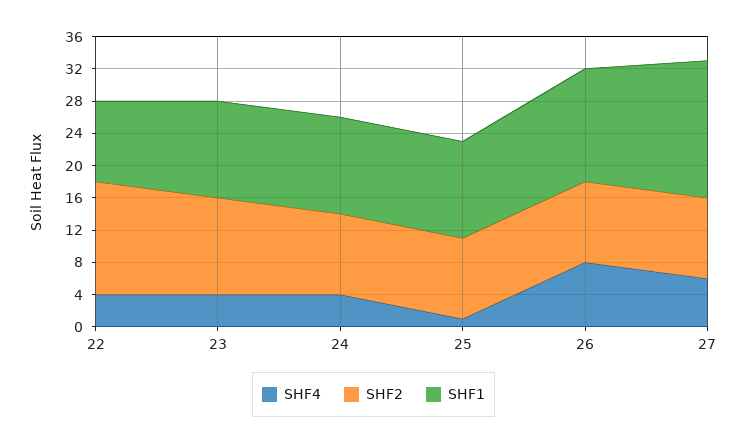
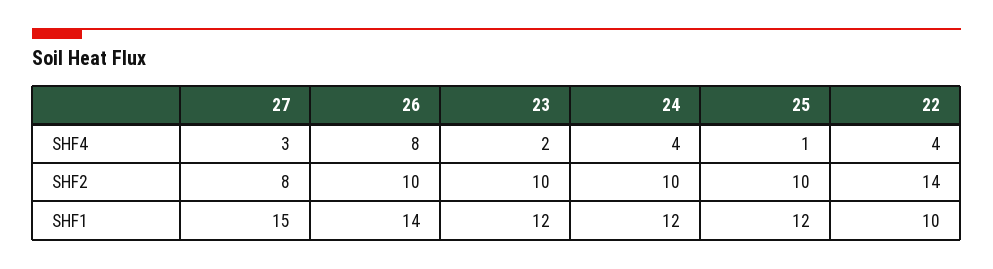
SHF4, 23: 4 -> 2
SHF2, 23: 12 -> 10
SHF4, 27: 6 -> 3
SHF2, 27: 10 -> 8
SHF1, 27: 17 -> 15

